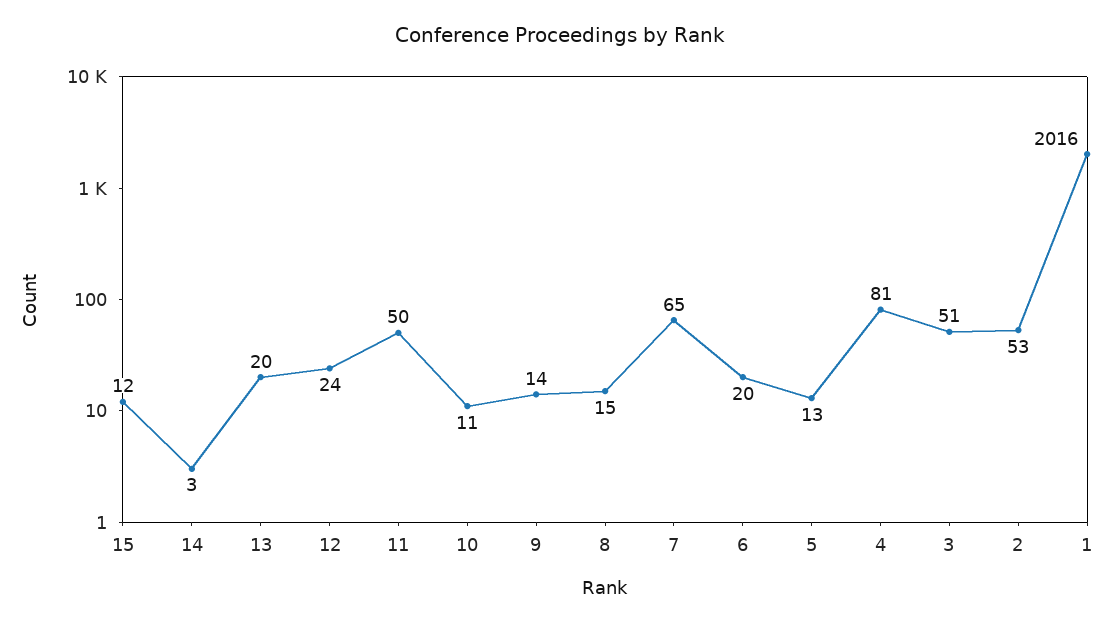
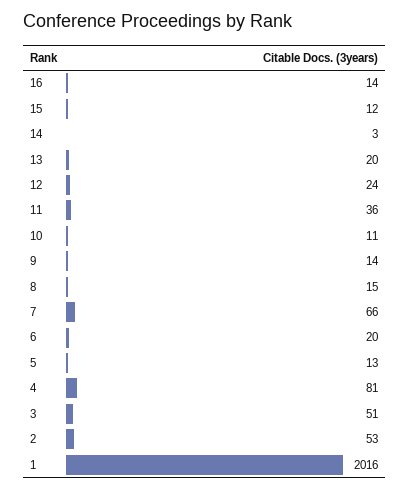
11: 50 -> 36
7: 65 -> 66
16: none -> 14

